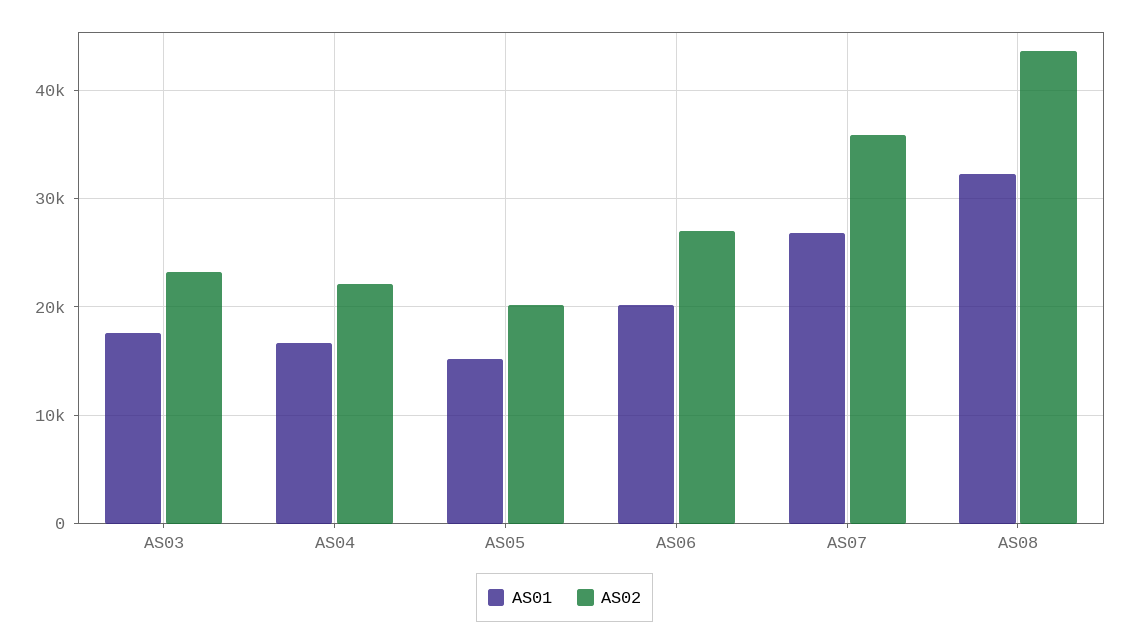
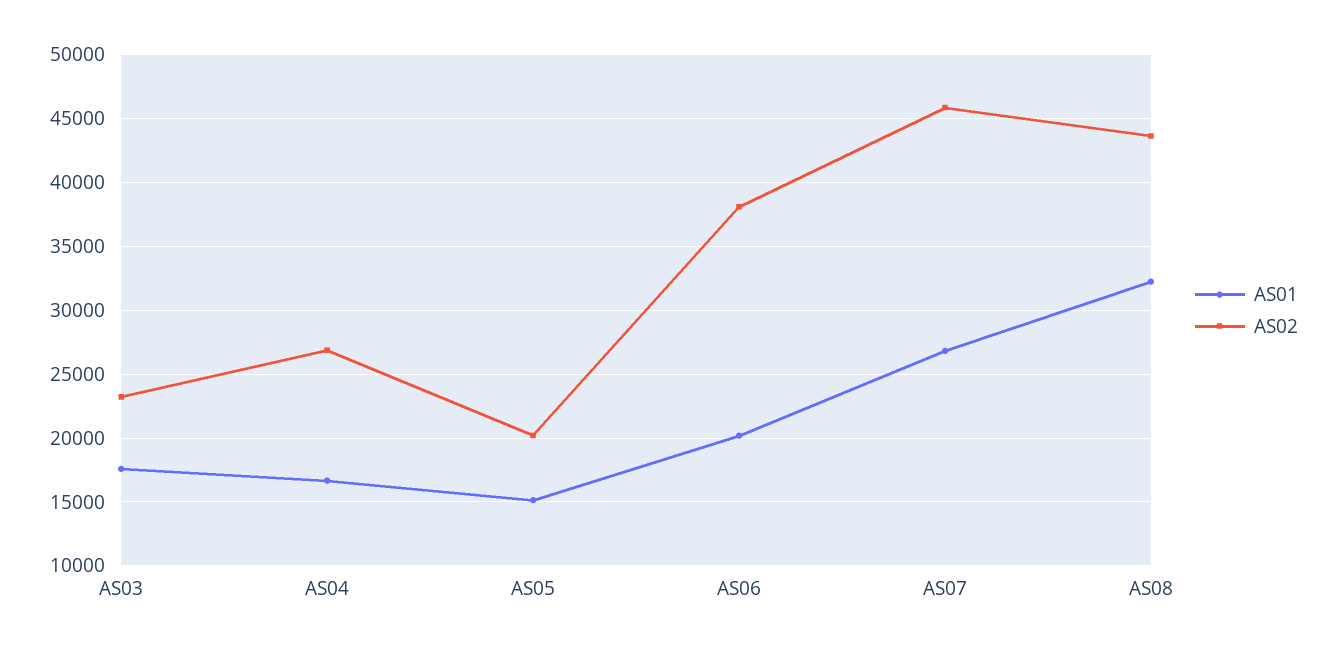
AS02, AS04: 22000 -> 27000
AS02, AS06: 27000 -> 38000
AS02, AS07: 36000 -> 46000

